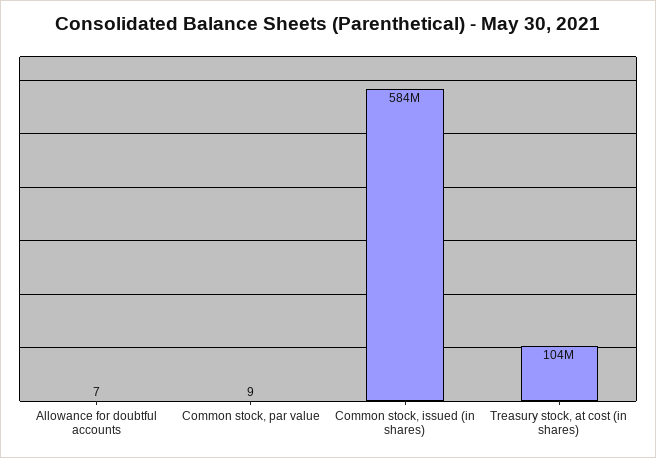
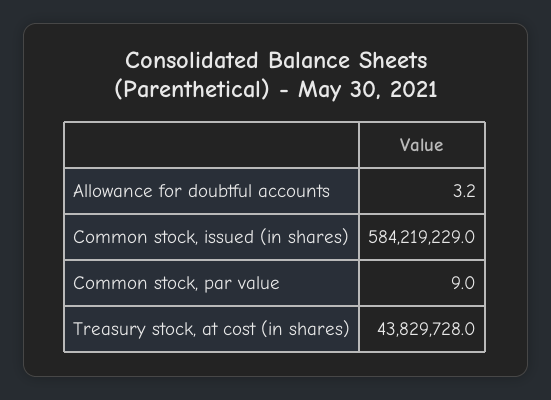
Allowance for doubtful accounts: 7 -> 3.2
Treasury stock, at cost (in shares): 104000000 -> 43829728

